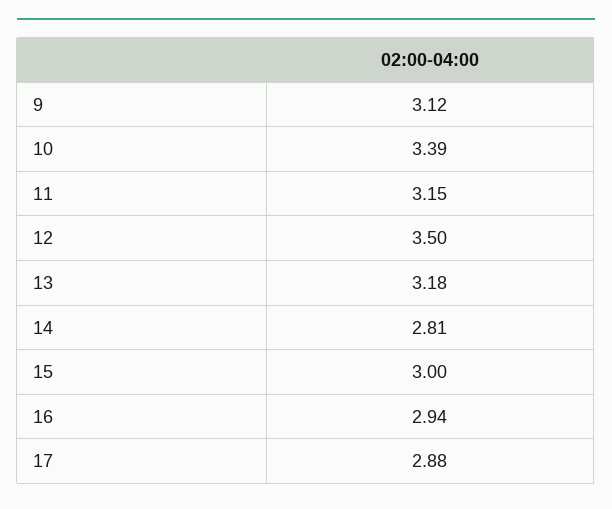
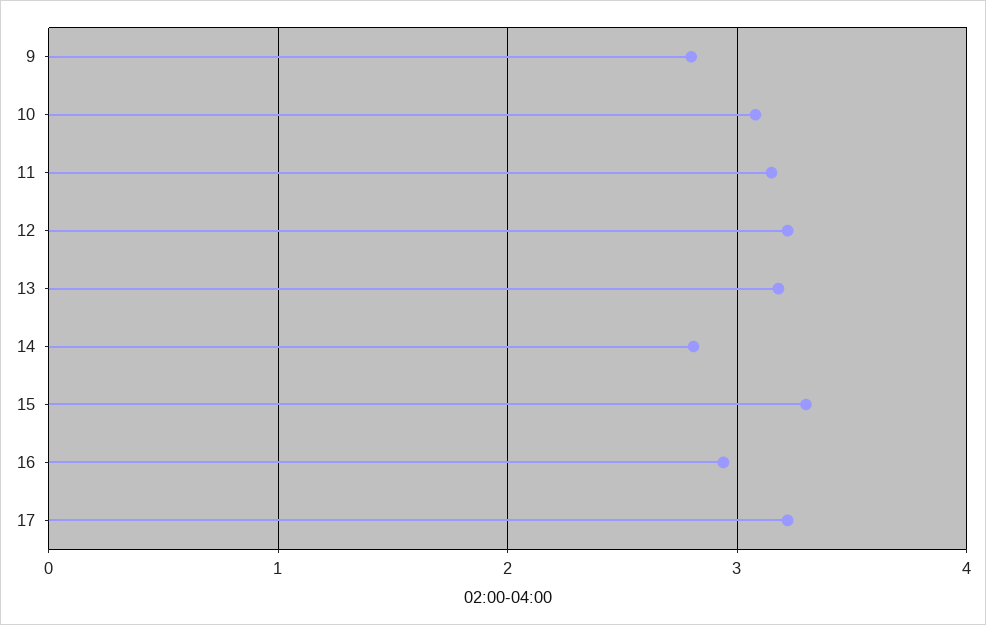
9: 3.12 -> 2.8
10: 3.39 -> 3.1
12: 3.5 -> 3.2
15: 3 -> 3.3
17: 2.88 -> 3.2

